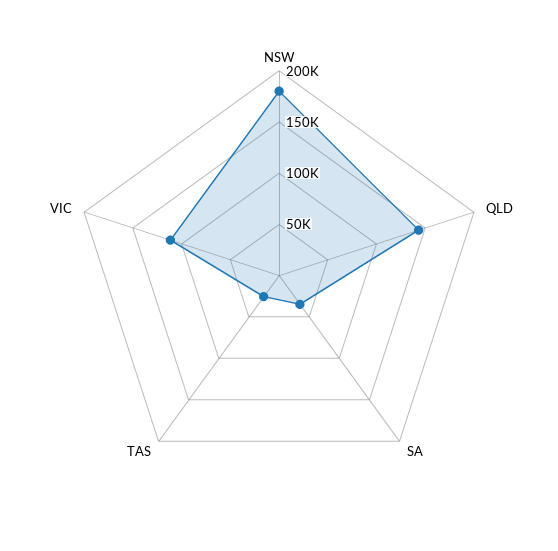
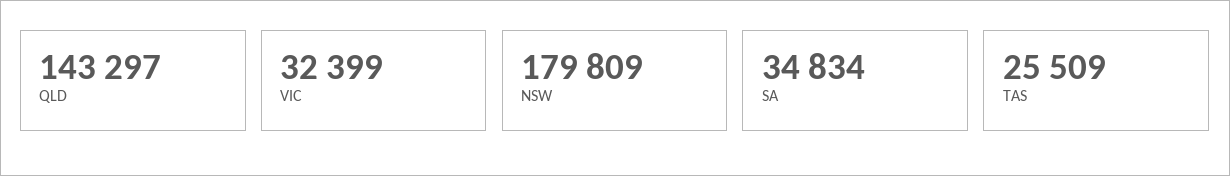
VIC: 110000 -> 32399

